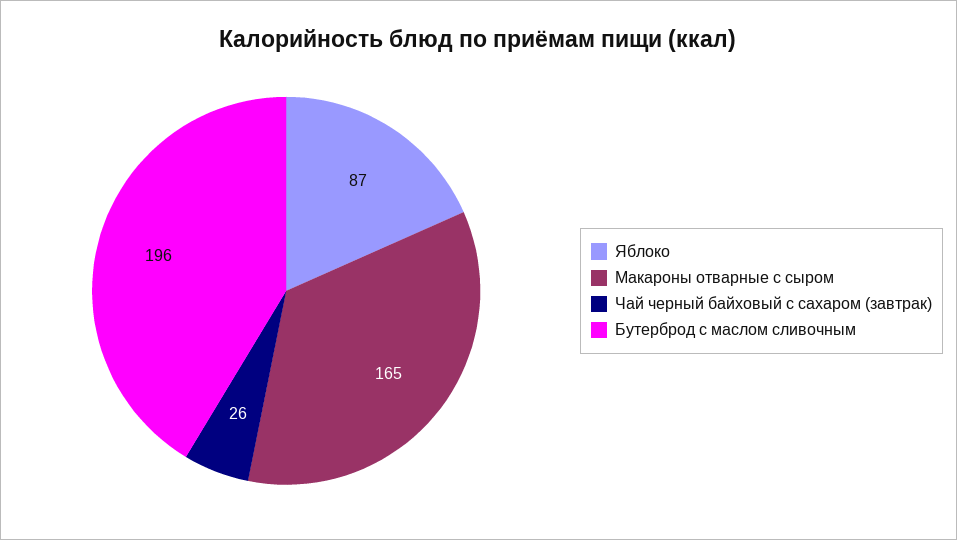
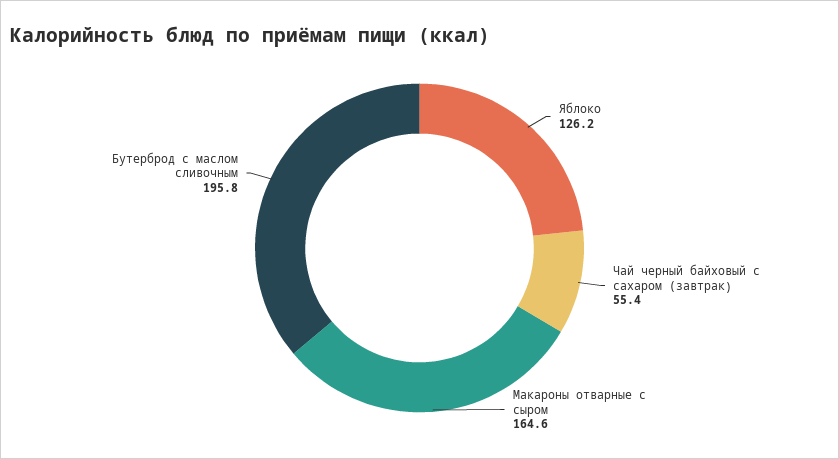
Яблоко: 87 -> 126.2
Чай черный байховый с сахаром (завтрак): 26 -> 55.4

